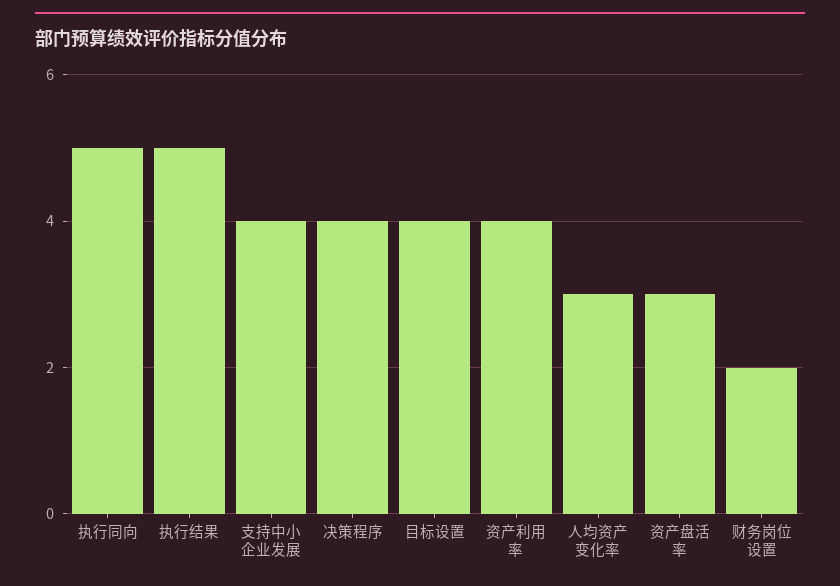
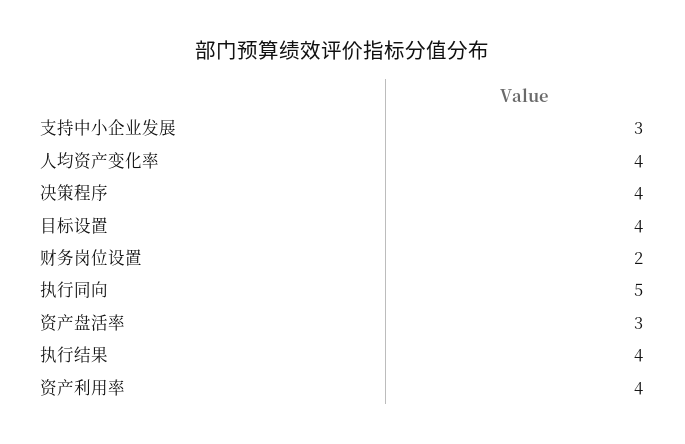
执行结果: 5 -> 4
支持中小企业发展: 4 -> 3
人均资产变化率: 3 -> 4

